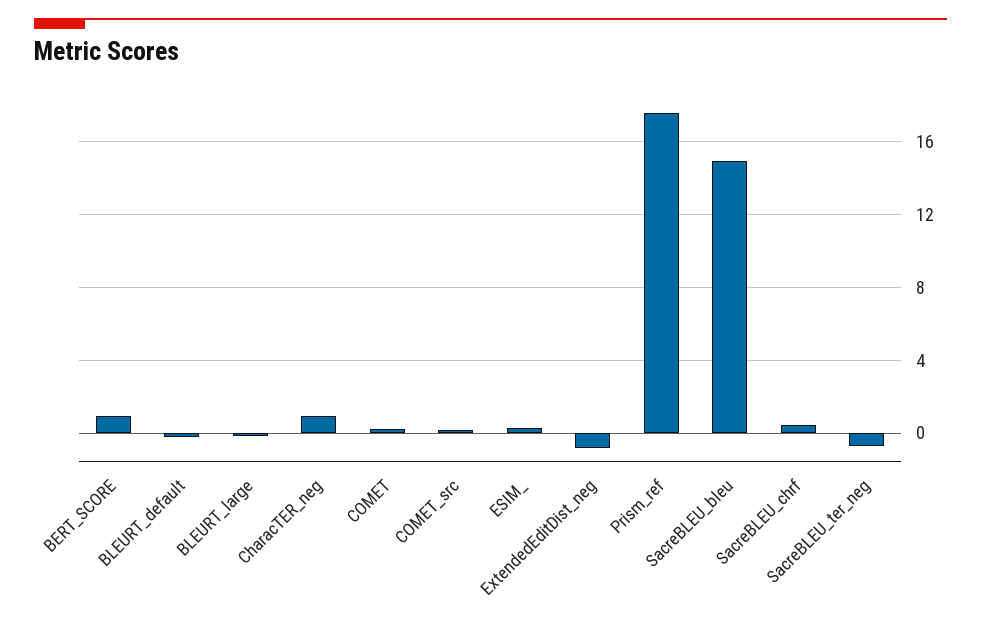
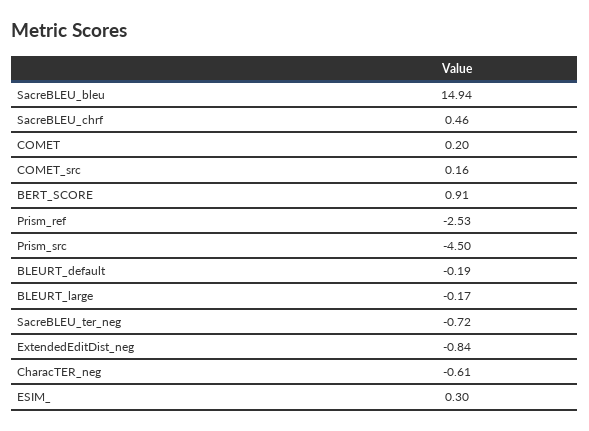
CharacTER_neg: 1 -> -0.61
Prism_ref: 17.5 -> -2.53
Prism_src: none -> -4.5

